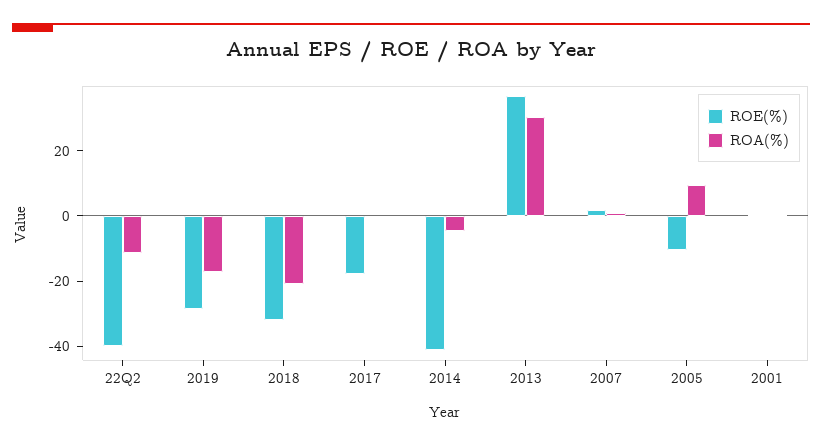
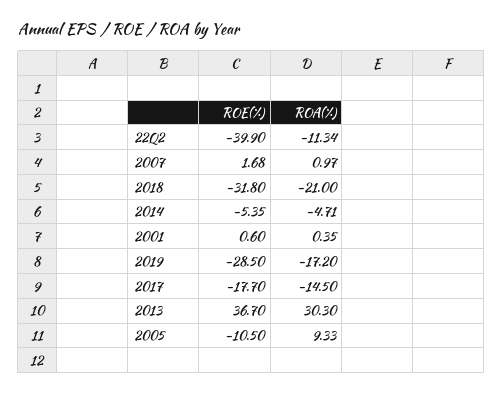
ROA(%), 2017: 0 -> -14.5
ROE(%), 2014: -40 -> -5.35

